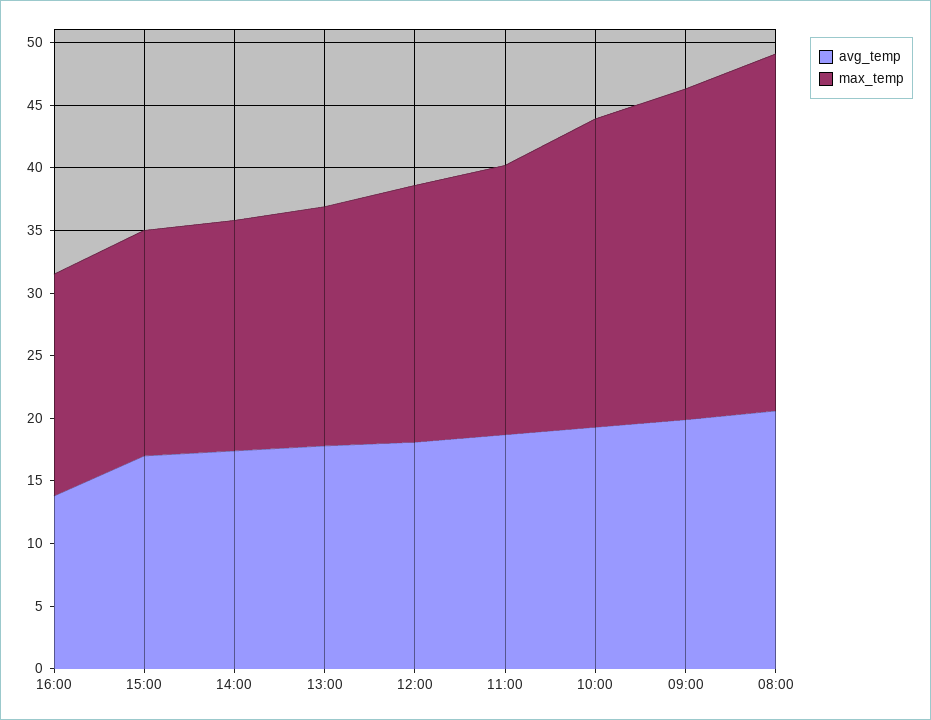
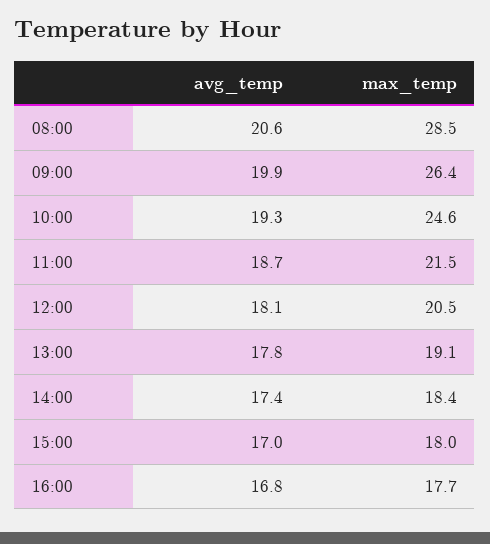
avg_temp, 16:00: 14 -> 16.8

